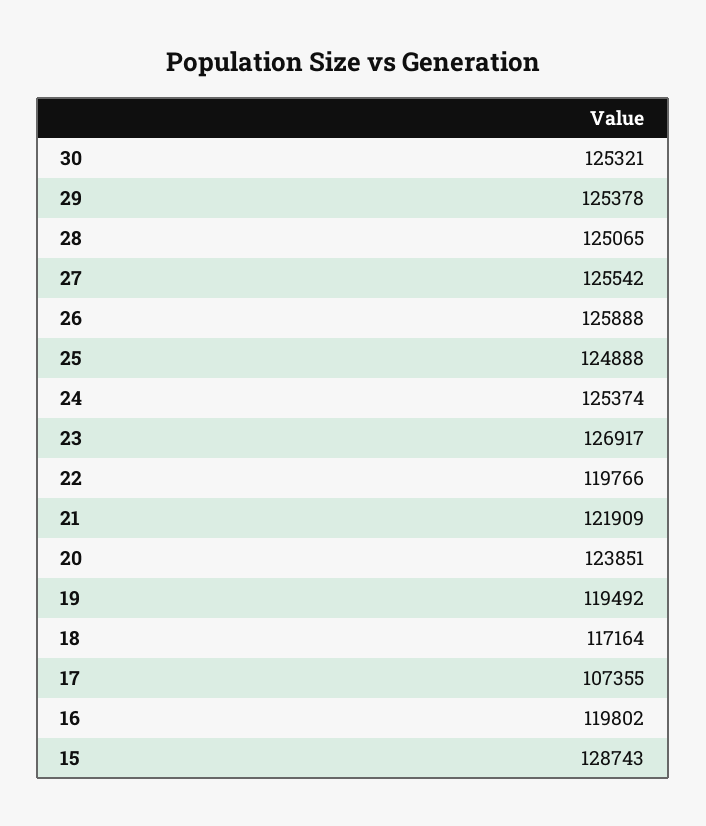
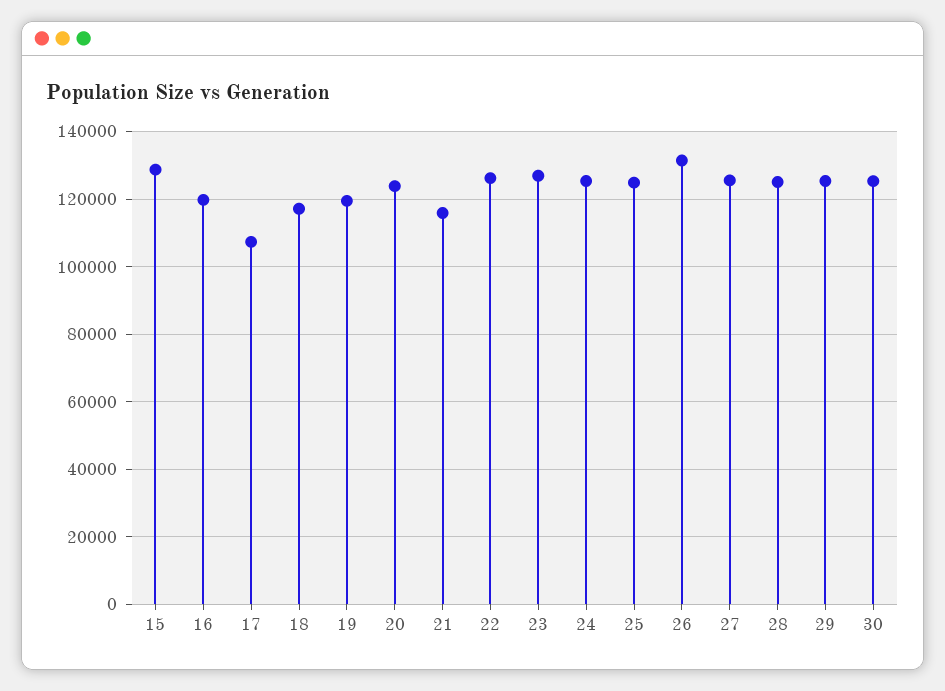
26: 125888 -> 132000
22: 119766 -> 126000
21: 121909 -> 116000

